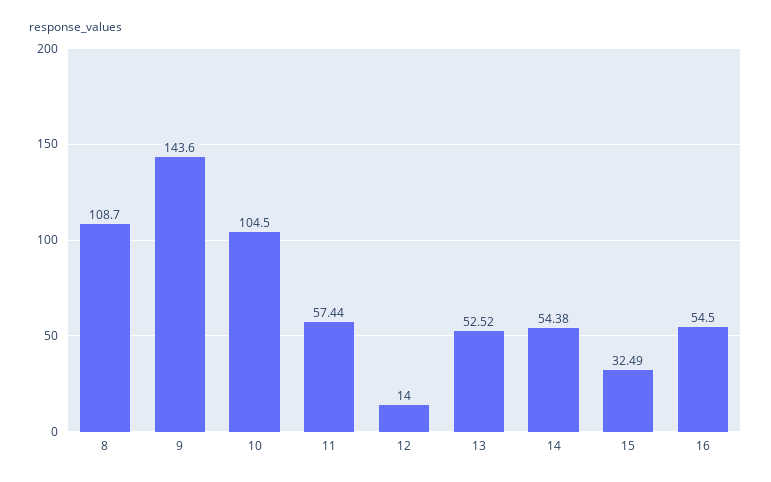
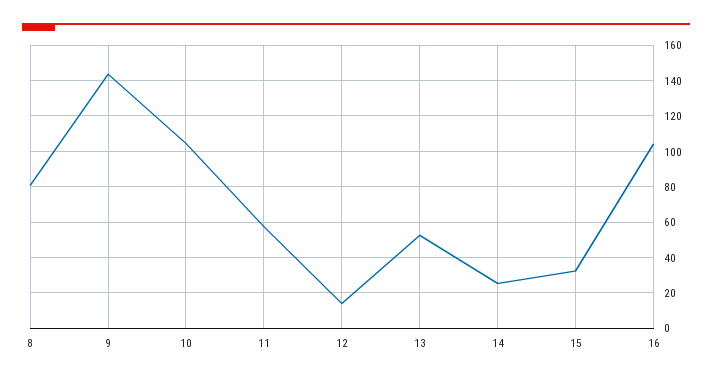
8: 108.7 -> 80
14: 54.38 -> 25
16: 54.5 -> 105

